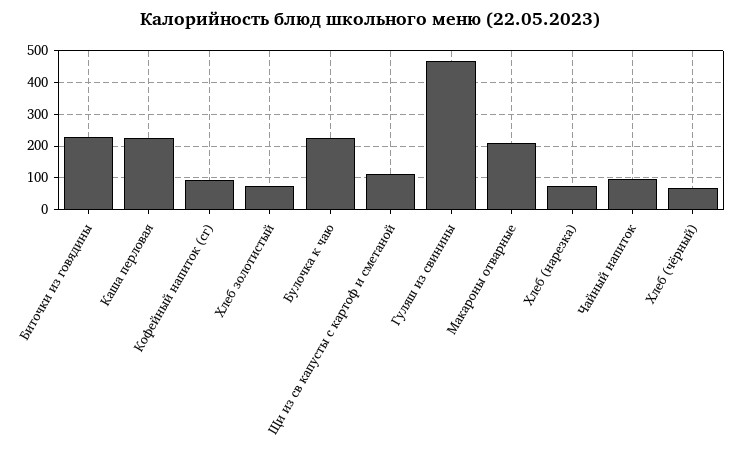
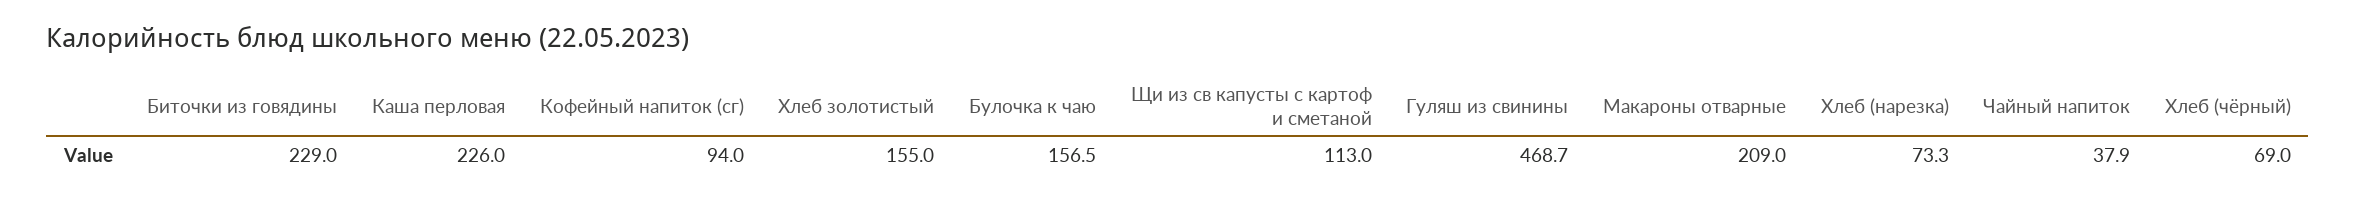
Хлеб золотистый: 80 -> 155
Булочка к чаю: 220 -> 156.5
Чайный напиток: 100 -> 37.9

